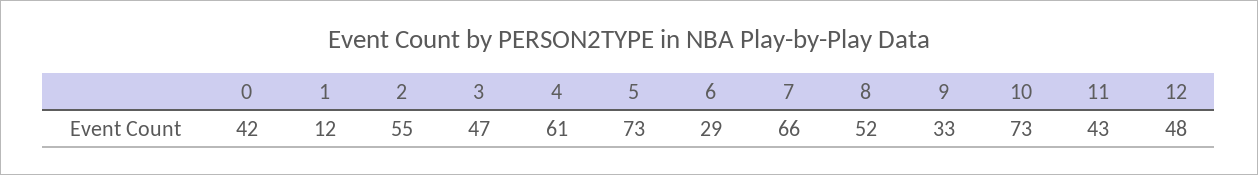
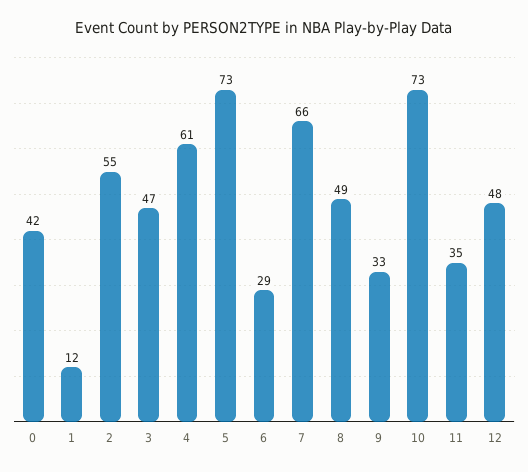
8: 52 -> 49
11: 43 -> 35

